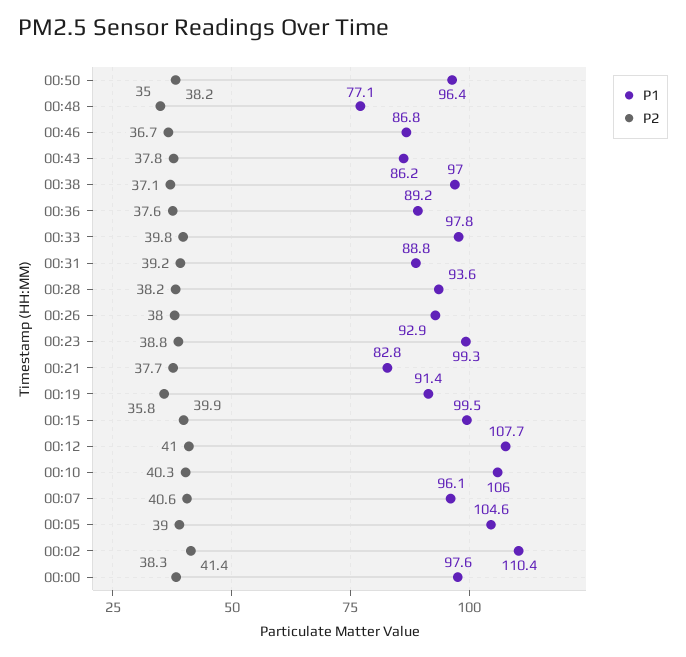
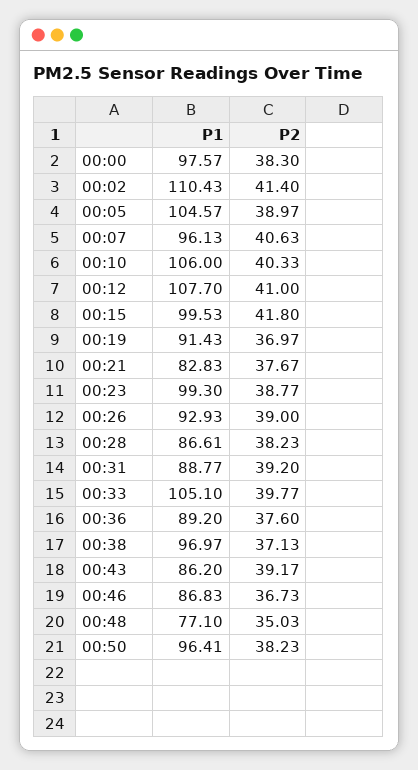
P2, 00:43: 37.8 -> 39.17
P1, 00:33: 97.8 -> 105.1
P1, 00:28: 93.6 -> 86.61
P2, 00:26: 38 -> 39
P2, 00:19: 35.8 -> 36.97
P2, 00:15: 39.9 -> 41.8

